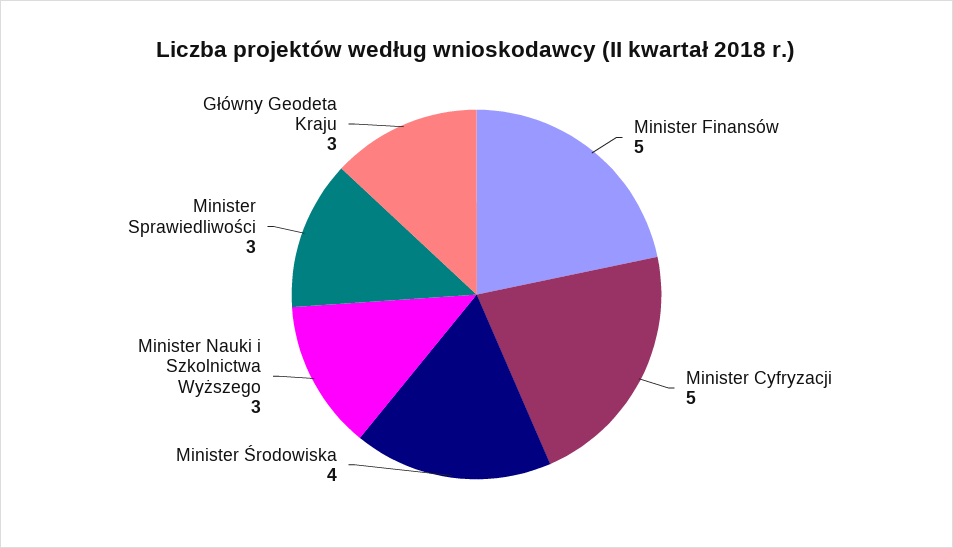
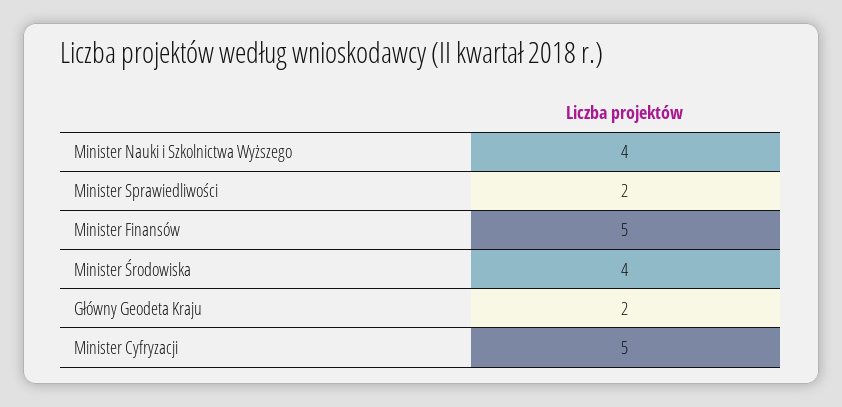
Minister Nauki i Szkolnictwa Wyższego: 3 -> 4
Minister Sprawiedliwości: 3 -> 2
Główny Geodeta Kraju: 3 -> 2

